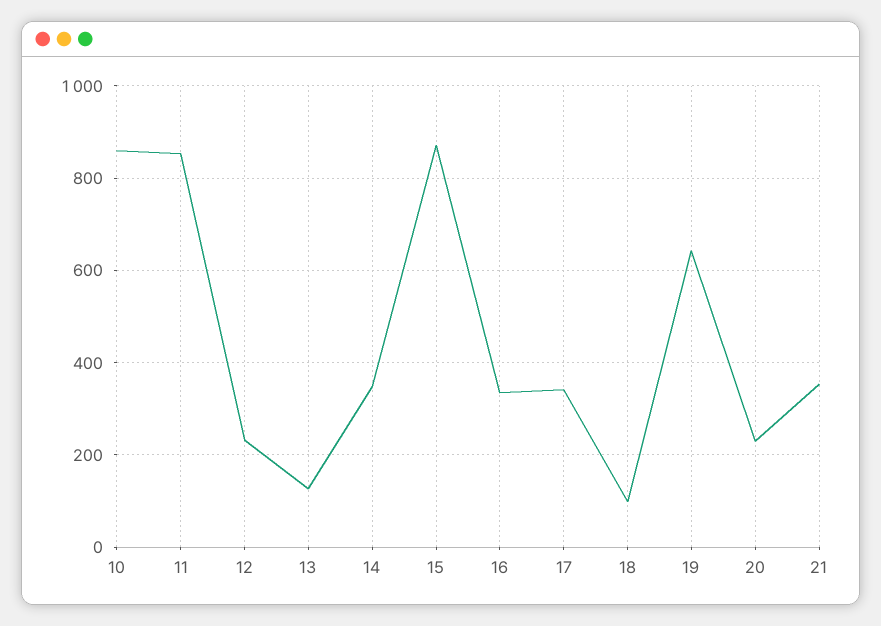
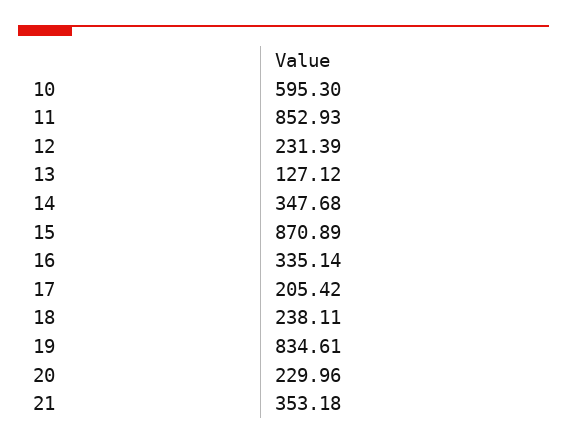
10: 860 -> 595.3
17: 340 -> 205.42
18: 100 -> 238.11
19: 640 -> 834.61

